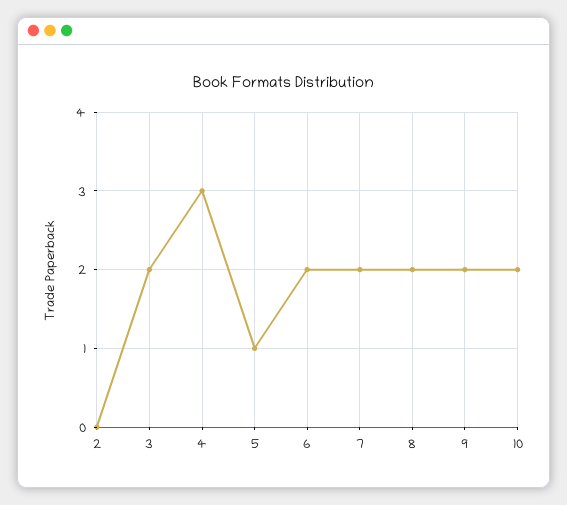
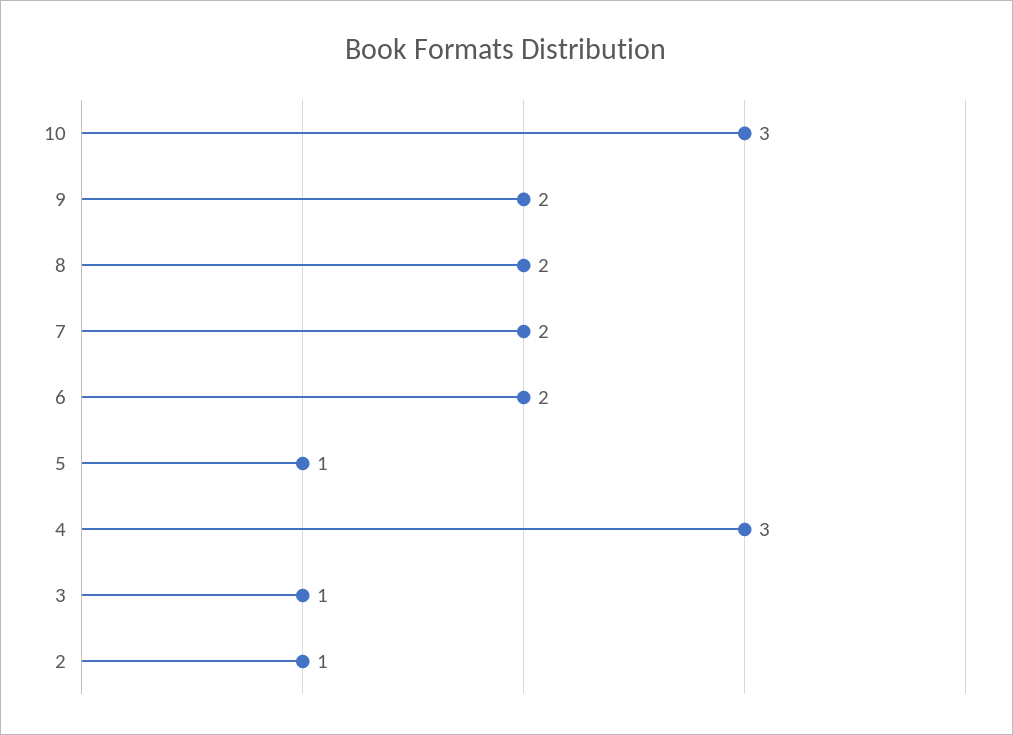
2: 0 -> 1
3: 2 -> 1
10: 2 -> 3

